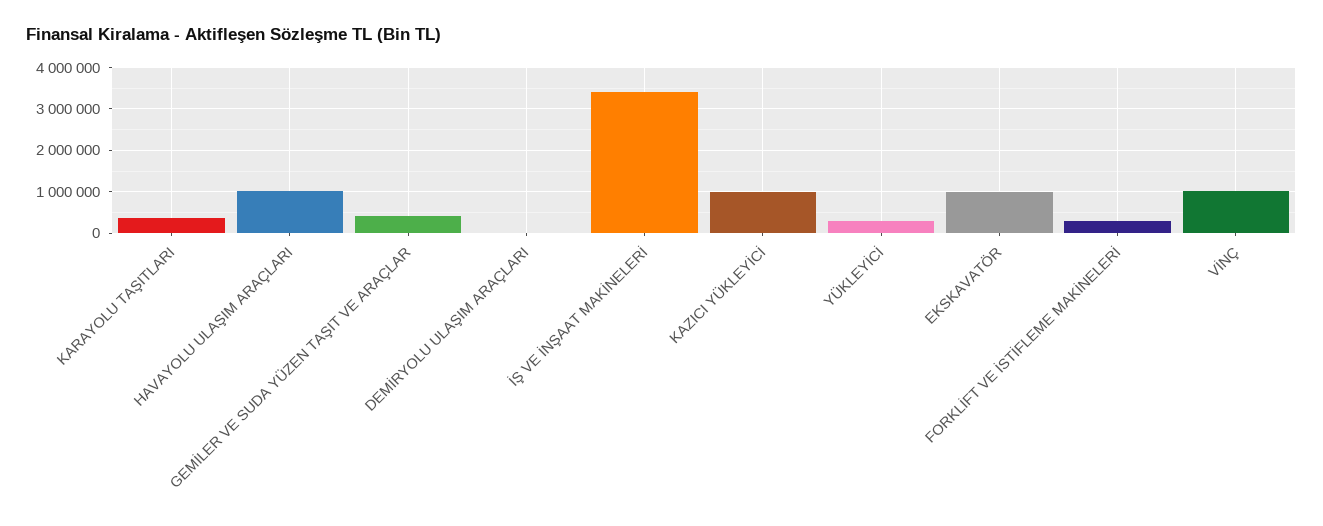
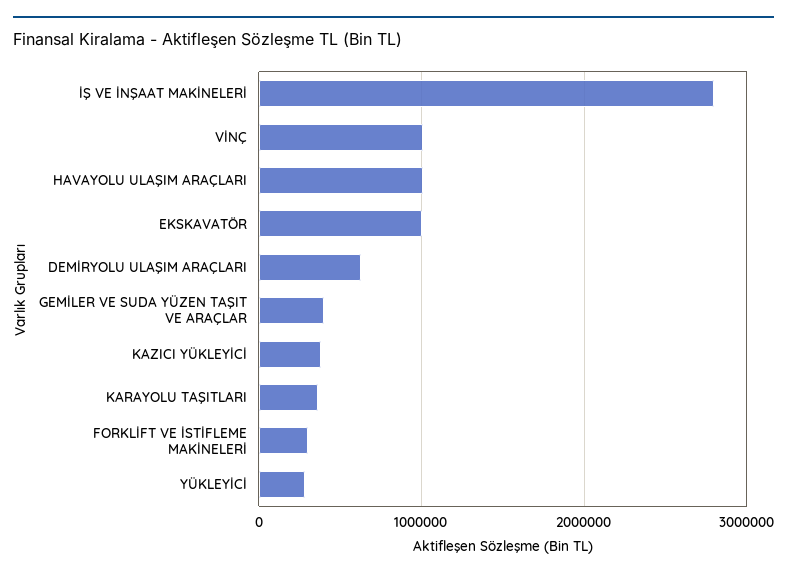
DEMİRYOLU ULAŞIM ARAÇLARI: 0 -> 600000
İŞ VE İNŞAAT MAKİNELERİ: 3400000 -> 2800000
KAZICI YÜKLEYİCİ: 1000000 -> 400000

